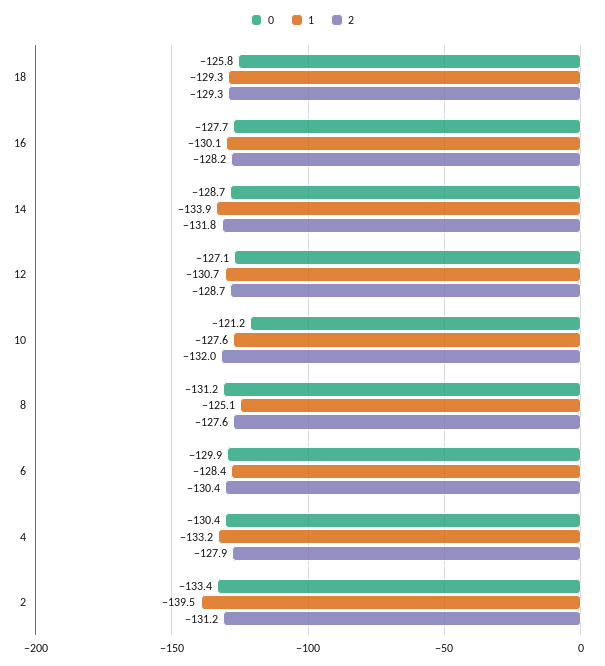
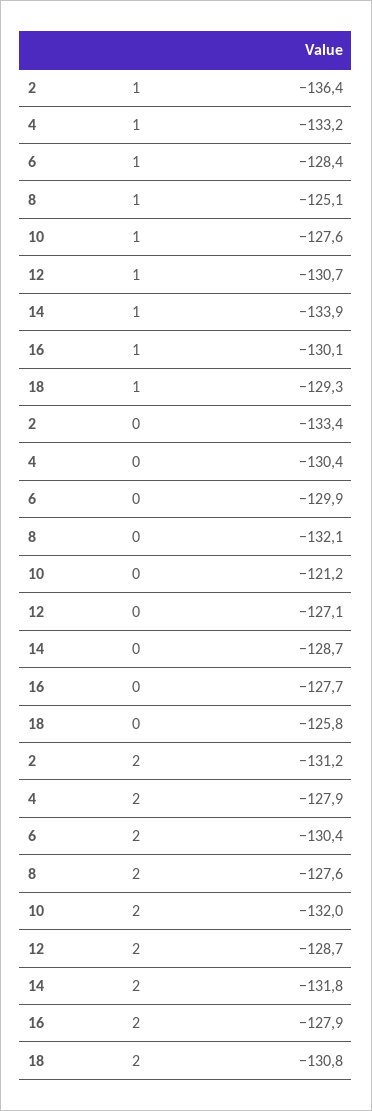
2, 18: -129.3 -> -130.8
2, 16: -128.2 -> -127.9
0, 8: -131.2 -> -132.1
1, 2: -139.5 -> -136.4

